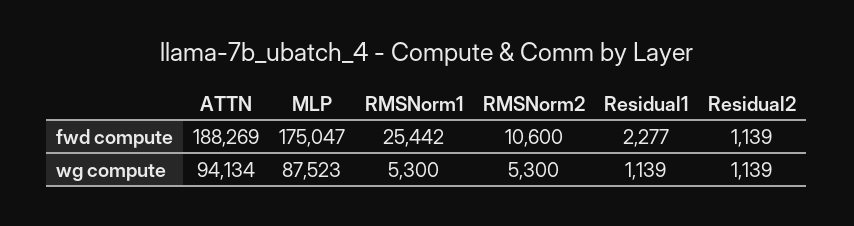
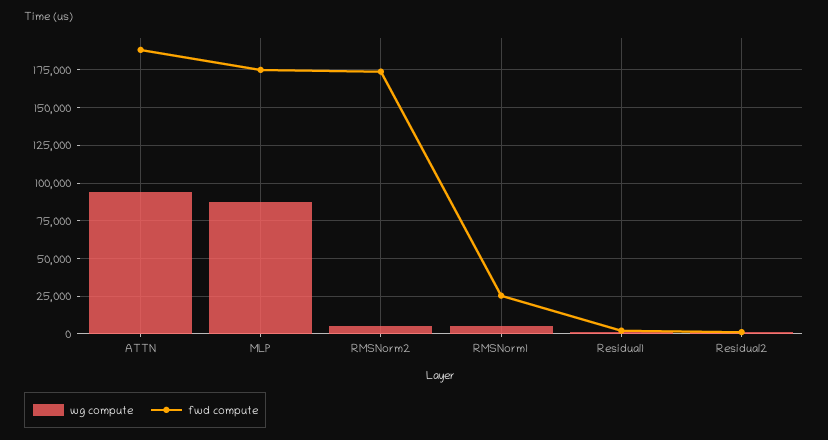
fwd compute, RMSNorm2: 10600 -> 175000

